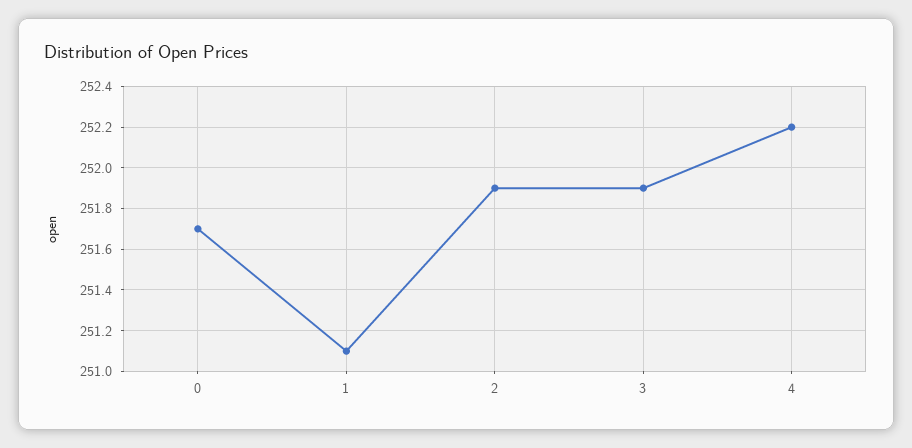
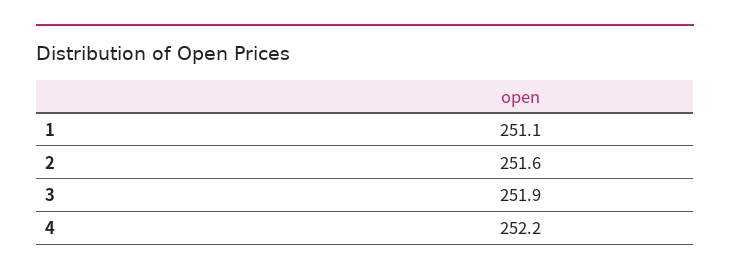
0: 251.7 -> none
2: 251.9 -> 251.6

